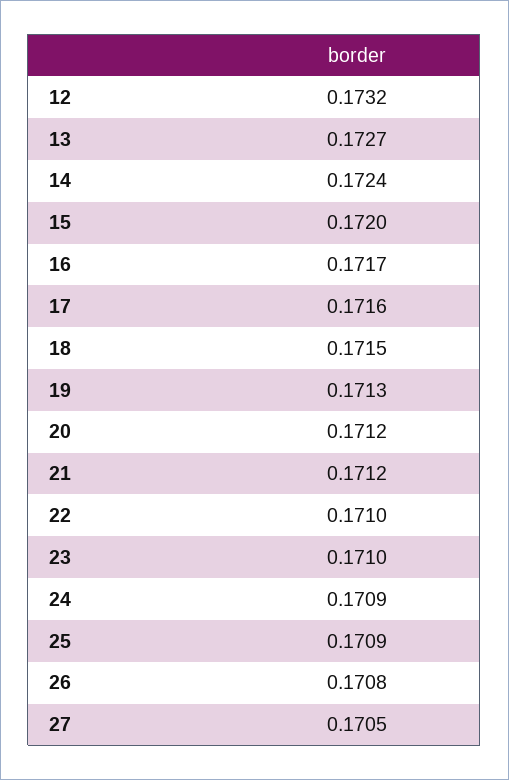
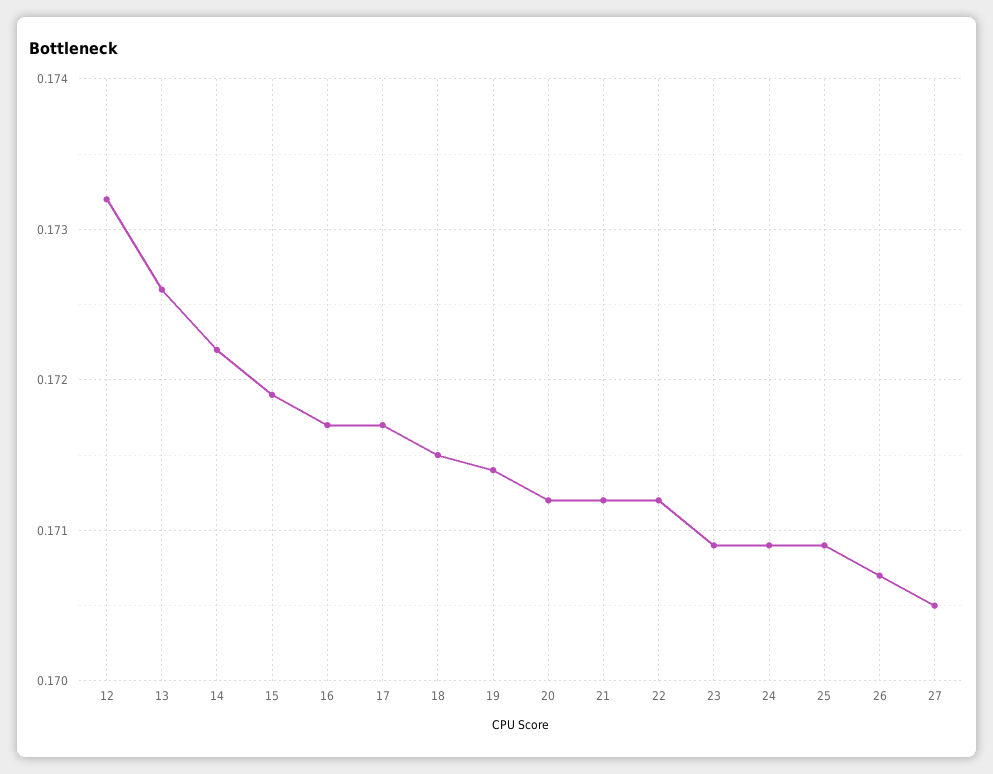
13: 0.1727 -> 0.1726
14: 0.1724 -> 0.1722
15: 0.172 -> 0.1719
17: 0.1716 -> 0.1717
19: 0.1713 -> 0.1714
22: 0.171 -> 0.1712
23: 0.171 -> 0.1709
26: 0.1708 -> 0.1707

